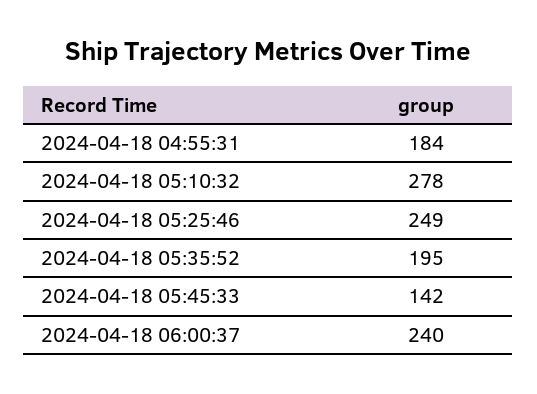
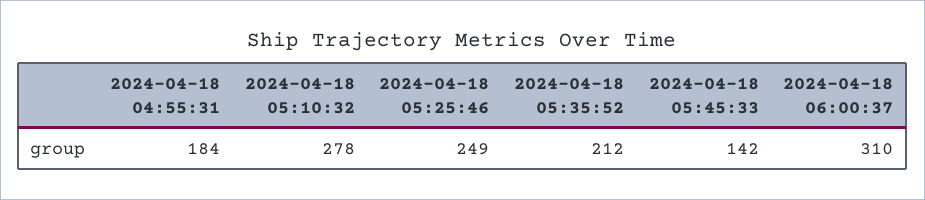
2024-04-18 05:35:52: 195 -> 212
2024-04-18 06:00:37: 240 -> 310

